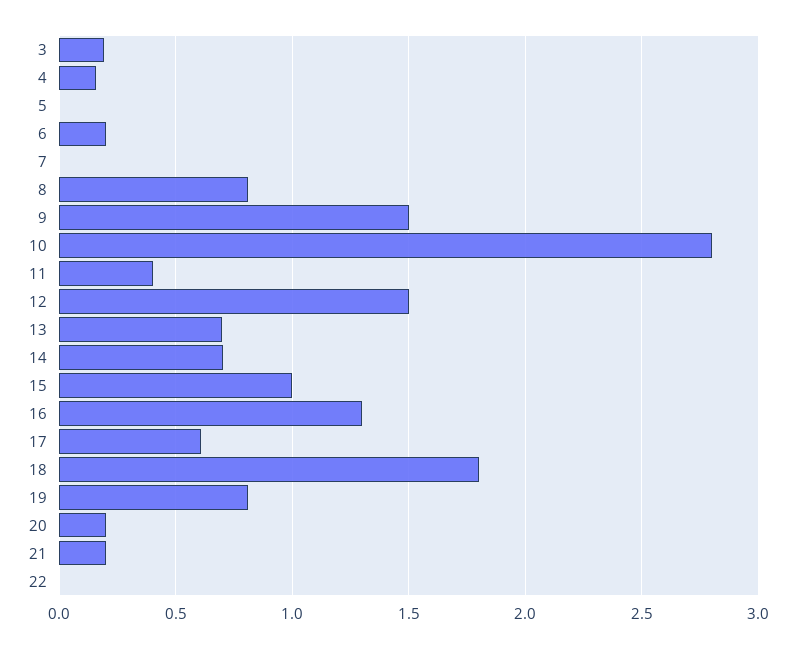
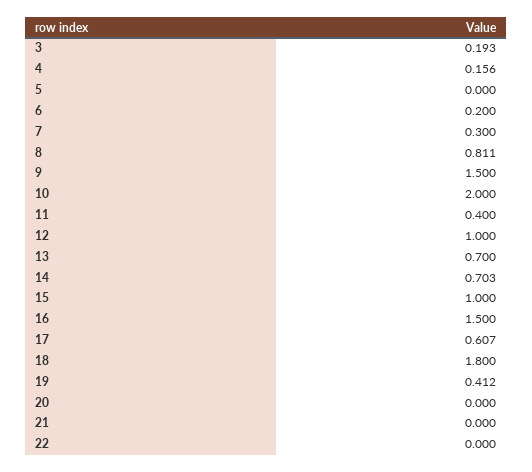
7: 0 -> 0.3
10: 2.8 -> 2
12: 1.5 -> 1
16: 1.3 -> 1.5
19: 0.8 -> 0.412
20: 0.2 -> 0
21: 0.2 -> 0

